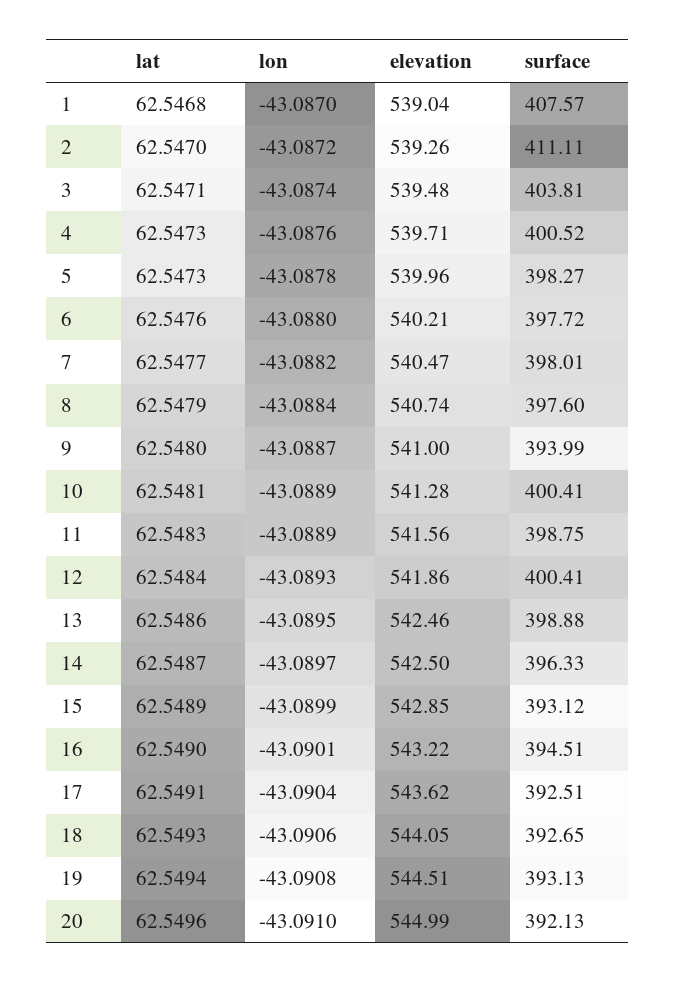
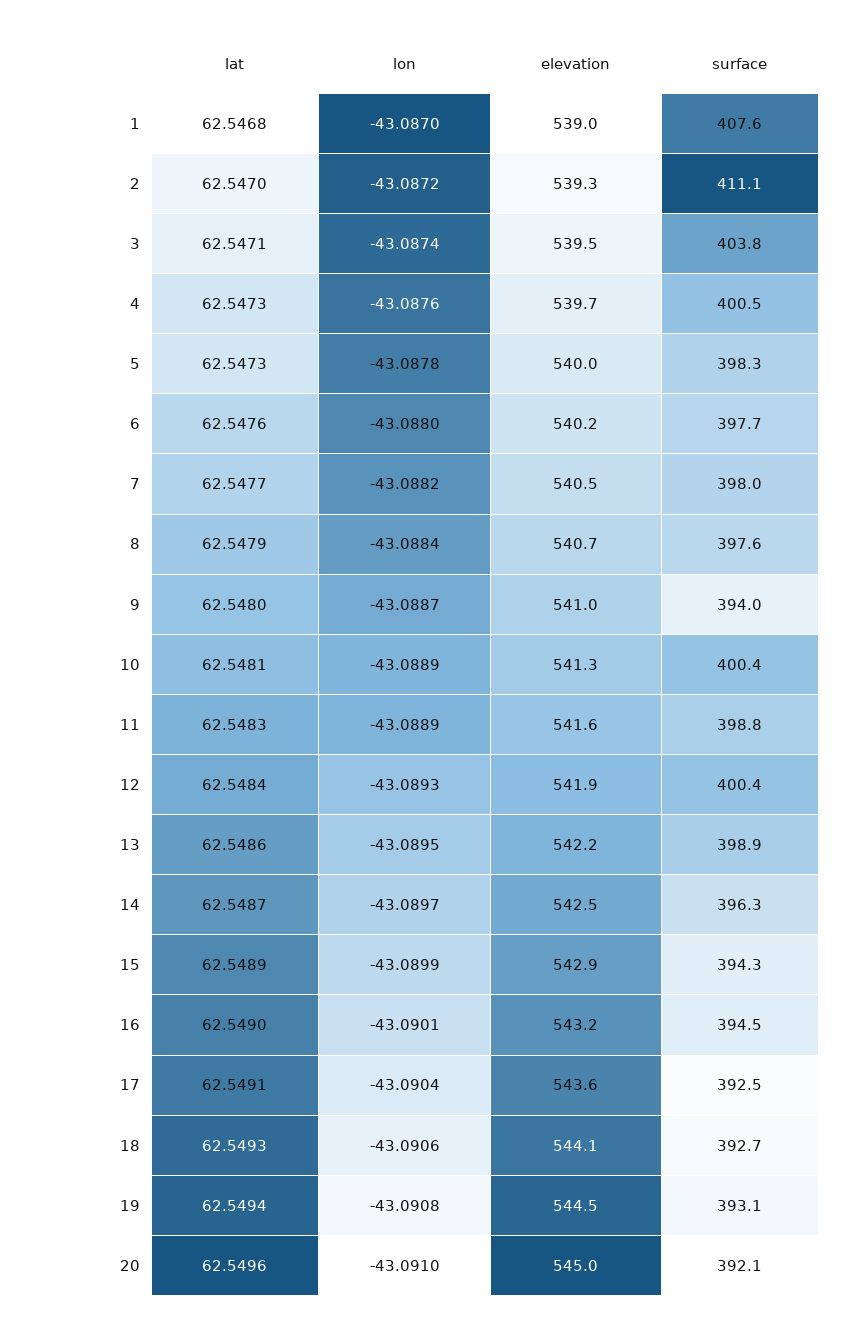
elevation, 13: 542.46 -> 542.2
surface, 15: 393.12 -> 394.3

